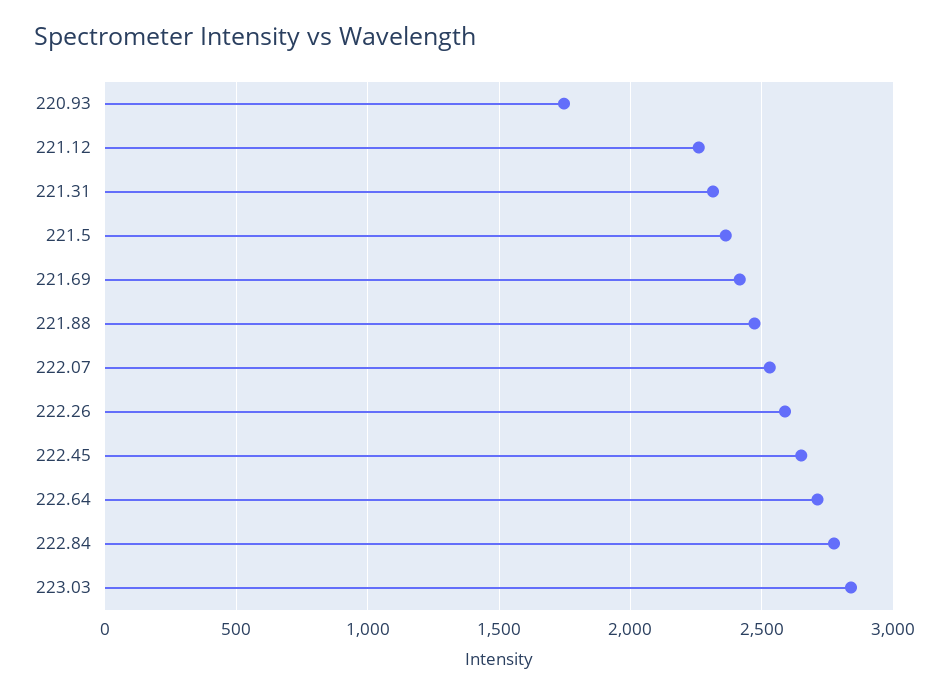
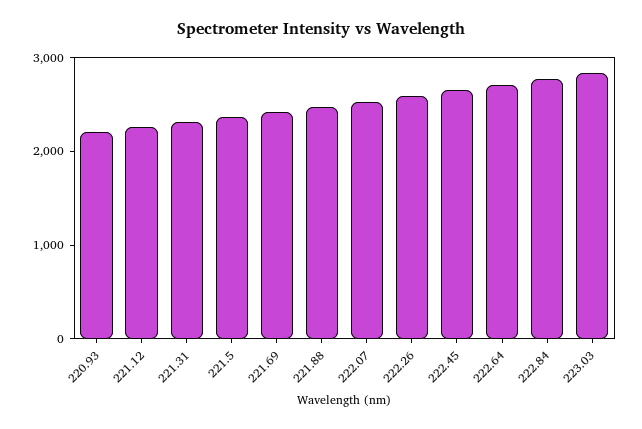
220.93: 1750 -> 2200

